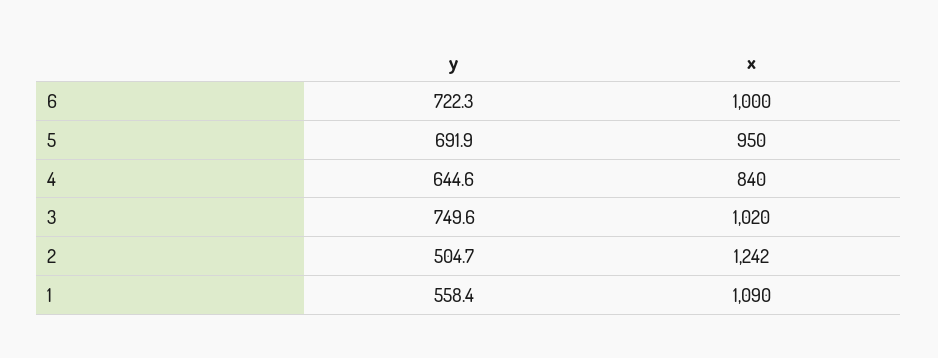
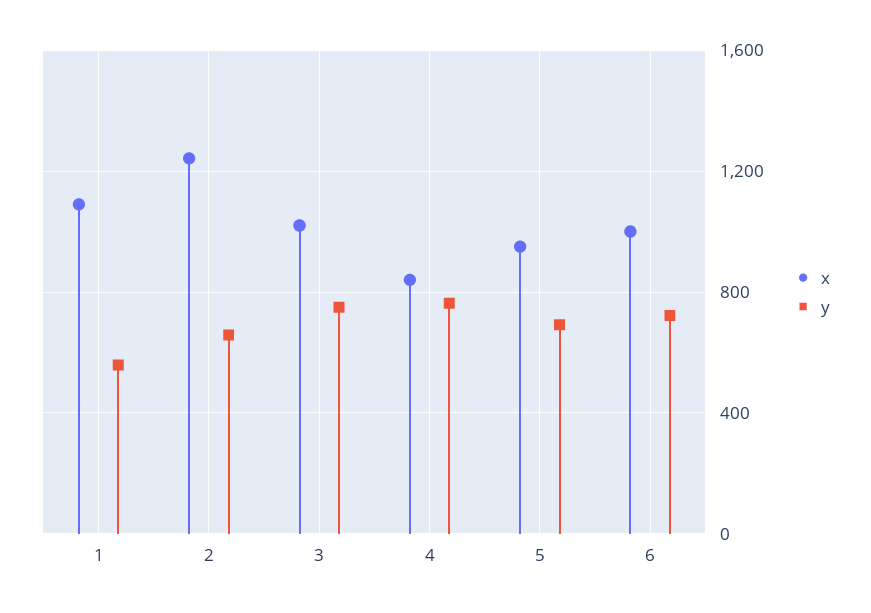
y, 4: 644.6 -> 750
y, 2: 504.7 -> 650

